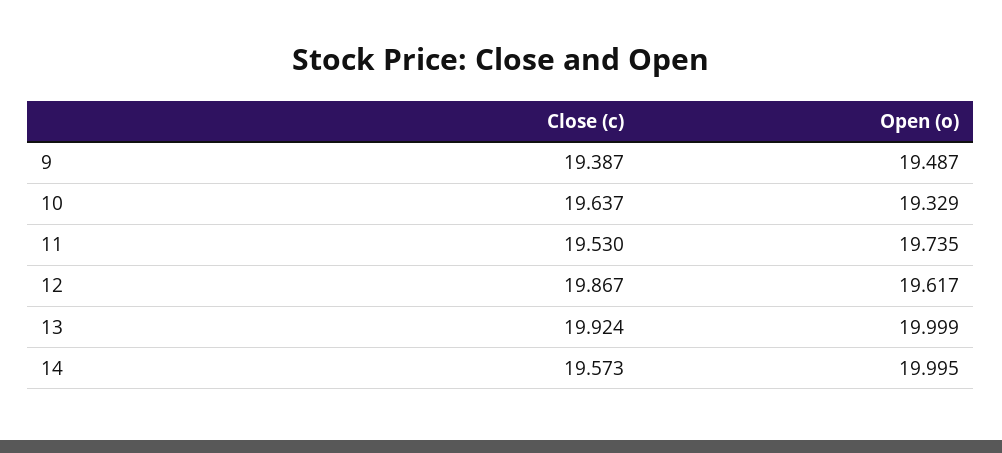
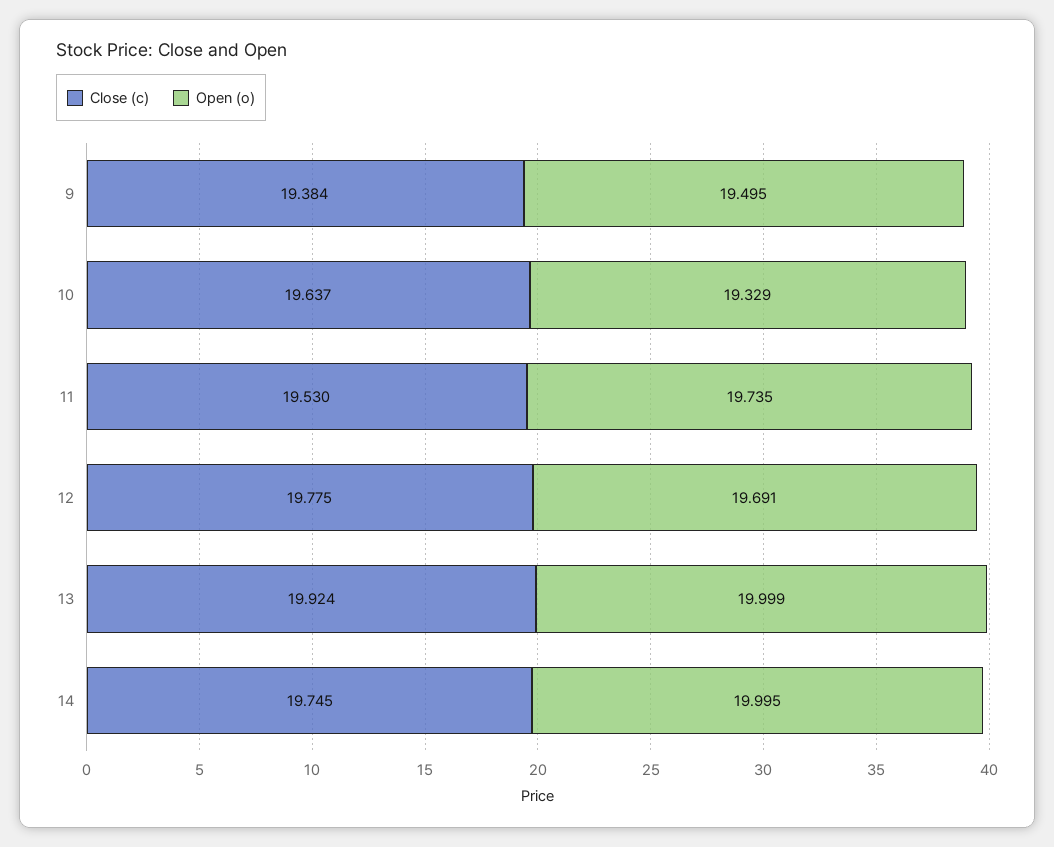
Close (c), 9: 19.387 -> 19.384
Open (o), 9: 19.487 -> 19.495
Close (c), 12: 19.867 -> 19.775
Open (o), 12: 19.617 -> 19.691
Close (c), 14: 19.573 -> 19.745

